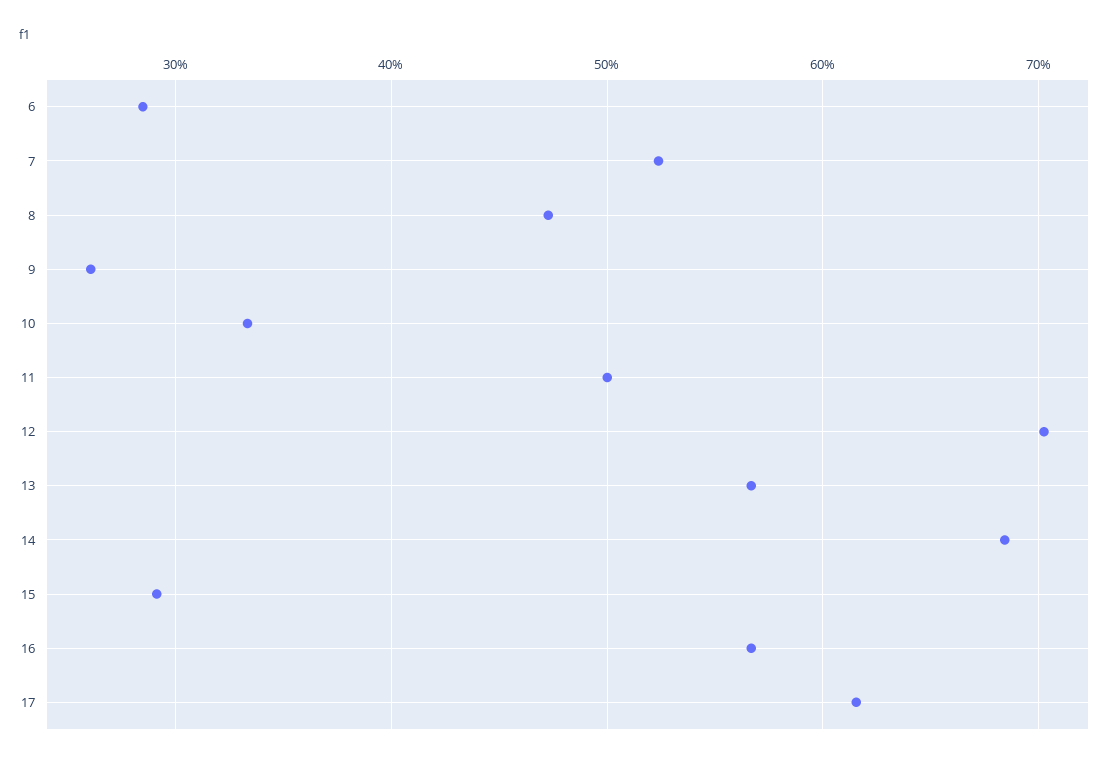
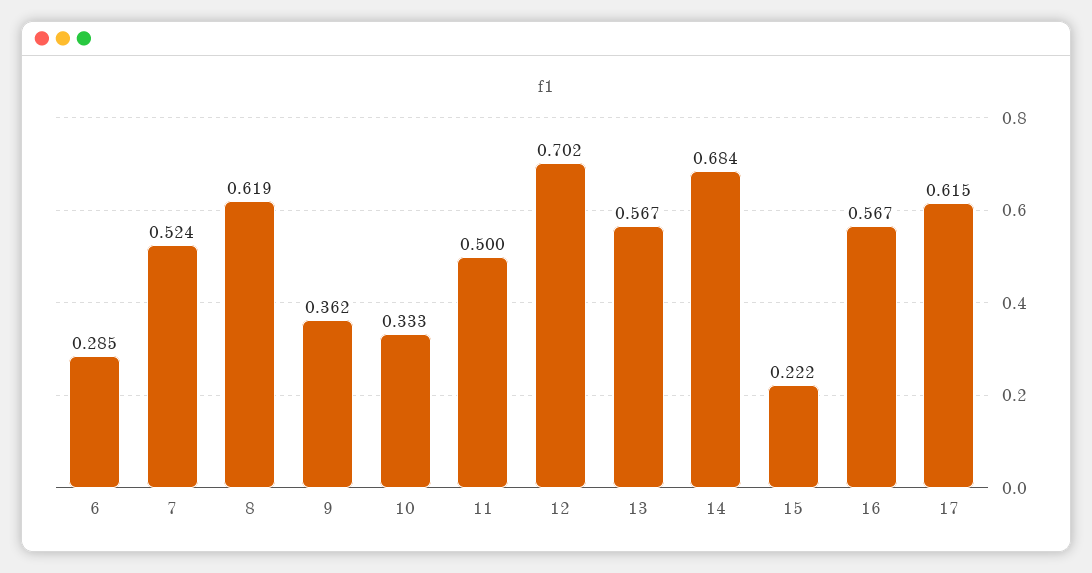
8: 0.47 -> 0.619
9: 0.26 -> 0.362
15: 0.29 -> 0.222

